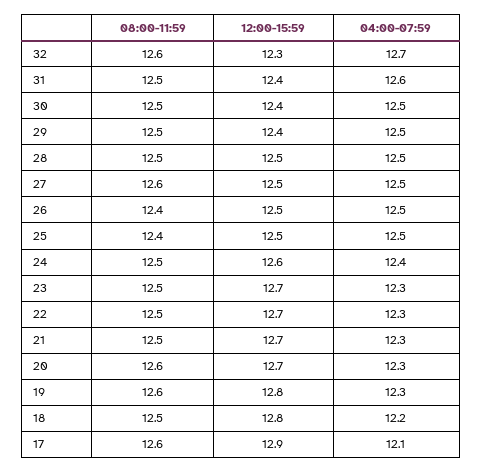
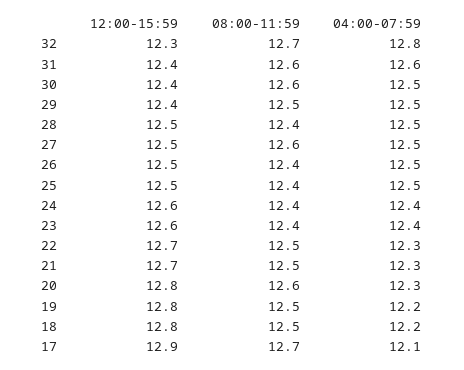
08:00-11:59, 32: 12.6 -> 12.7
04:00-07:59, 32: 12.7 -> 12.8
08:00-11:59, 31: 12.5 -> 12.6
08:00-11:59, 30: 12.5 -> 12.6
08:00-11:59, 28: 12.5 -> 12.4
08:00-11:59, 24: 12.5 -> 12.4
08:00-11:59, 23: 12.5 -> 12.4
12:00-15:59, 23: 12.7 -> 12.6
04:00-07:59, 23: 12.3 -> 12.4
12:00-15:59, 20: 12.7 -> 12.8
08:00-11:59, 19: 12.6 -> 12.5
04:00-07:59, 19: 12.3 -> 12.2
08:00-11:59, 17: 12.6 -> 12.7

